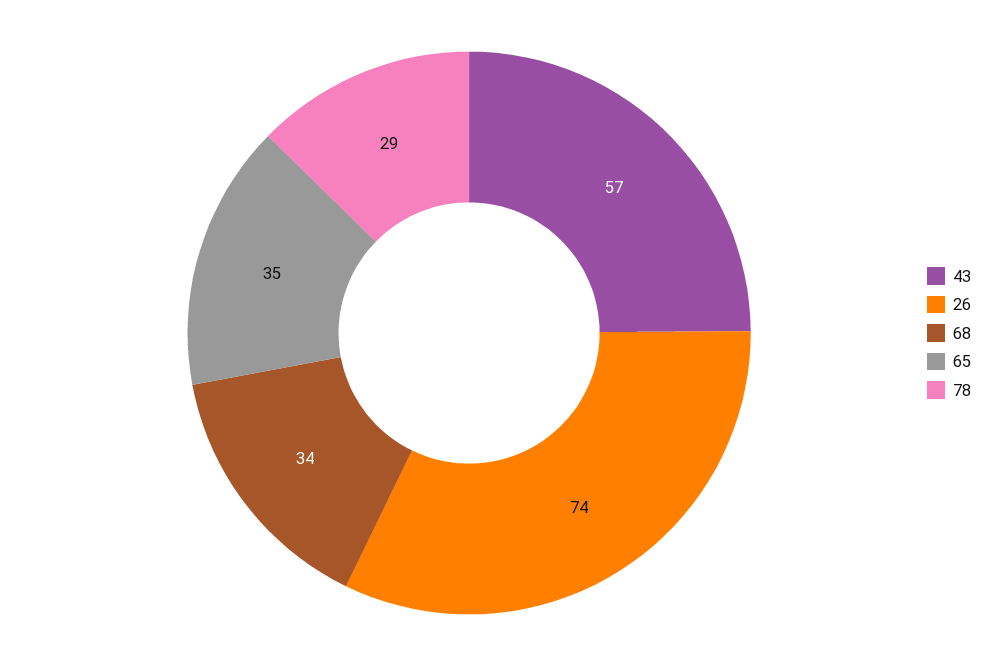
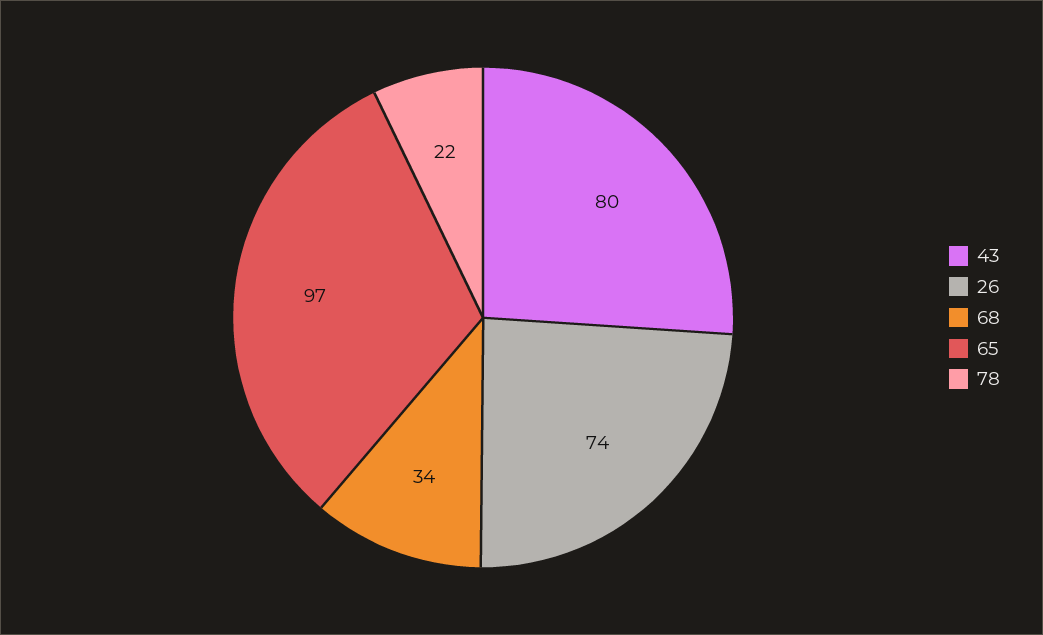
43: 57 -> 80
65: 35 -> 97
78: 29 -> 22

